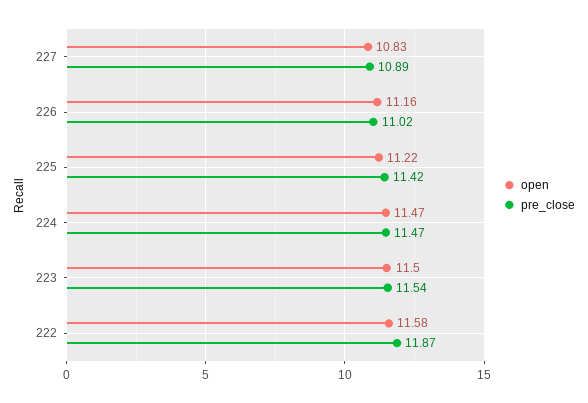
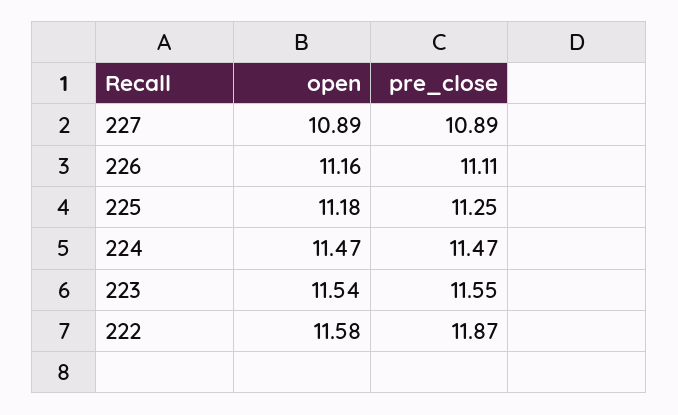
open, 227: 10.83 -> 10.89
pre_close, 226: 11.02 -> 11.11
open, 225: 11.22 -> 11.18
pre_close, 225: 11.42 -> 11.25
open, 223: 11.5 -> 11.54
pre_close, 223: 11.54 -> 11.55

